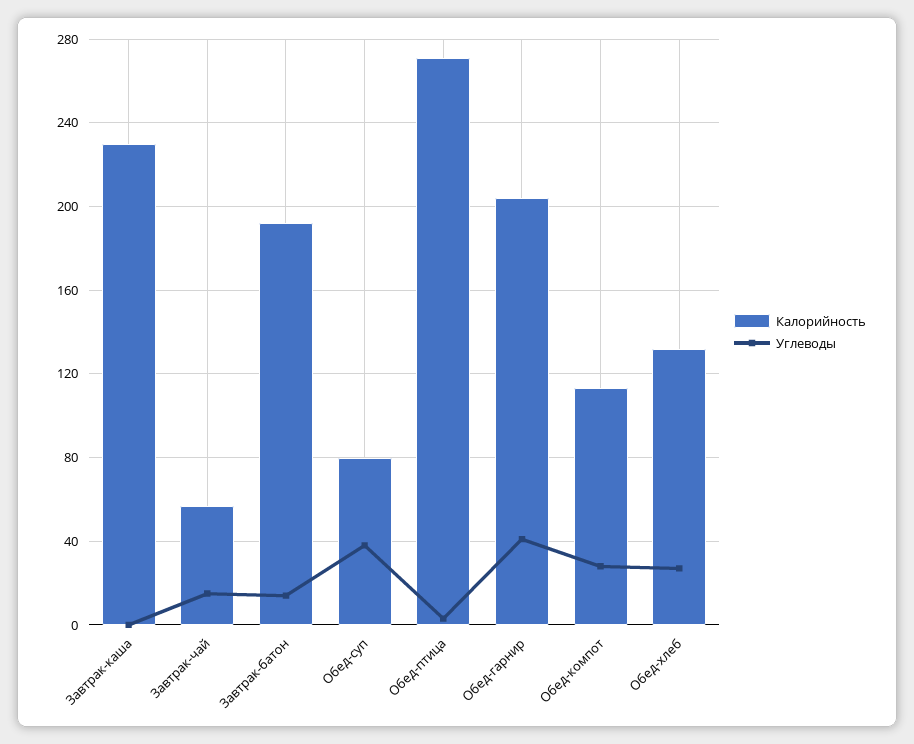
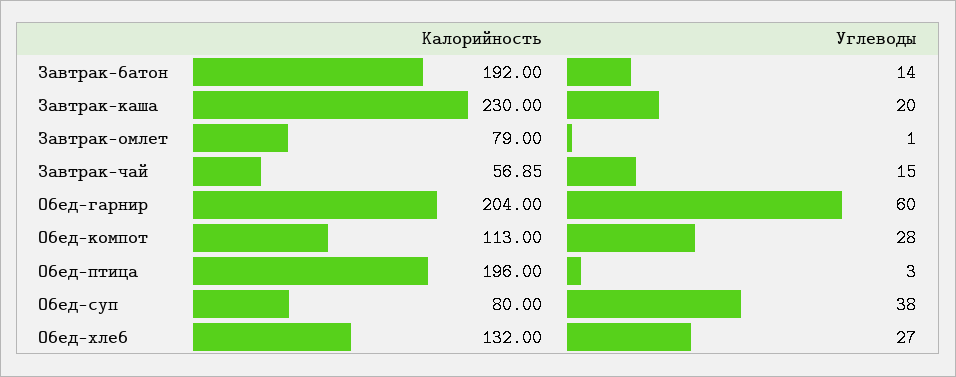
Углеводы, Завтрак-каша: 0 -> 20
Калорийность, Обед-птица: 270 -> 196
Углеводы, Обед-гарнир: 40 -> 60
Калорийность, Завтрак-омлет: none -> 79
Углеводы, Завтрак-омлет: none -> 1

